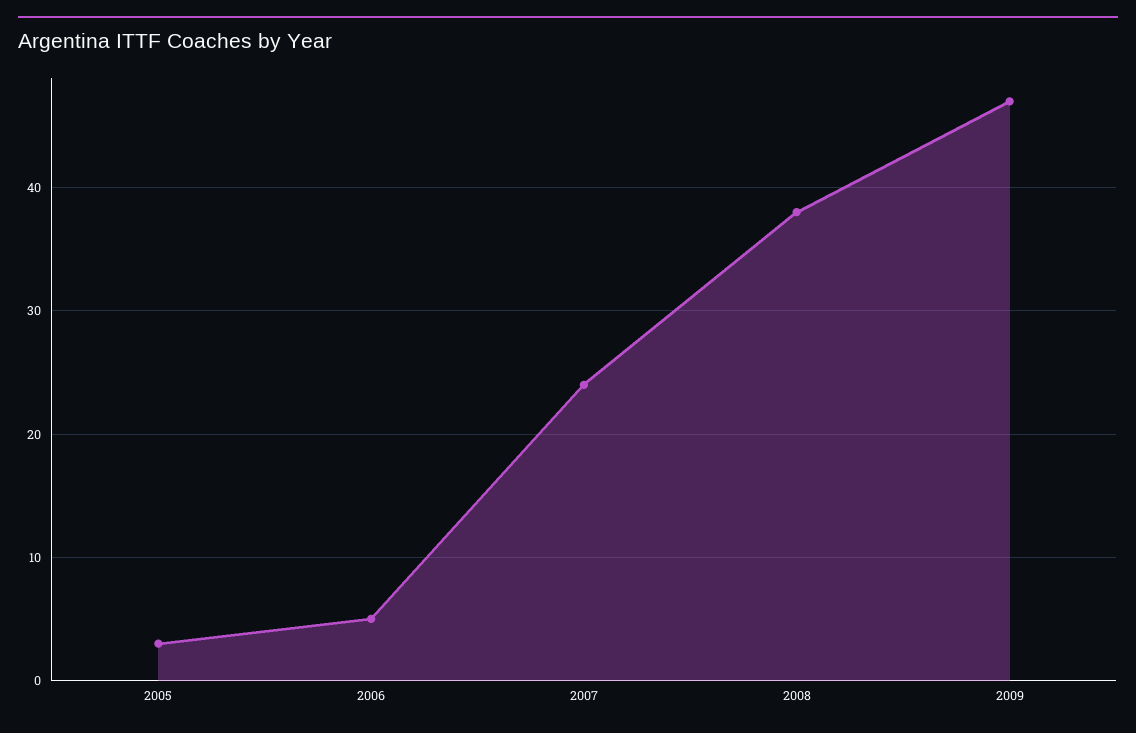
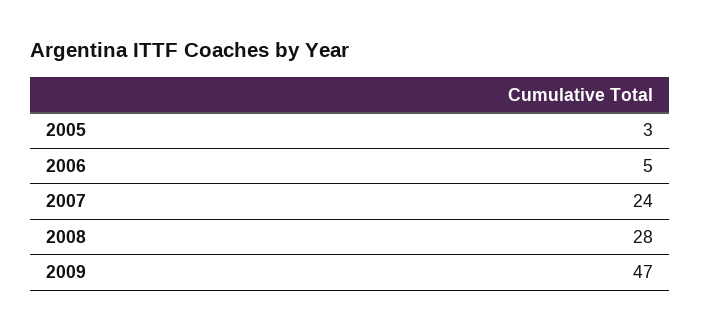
2008: 38 -> 28

